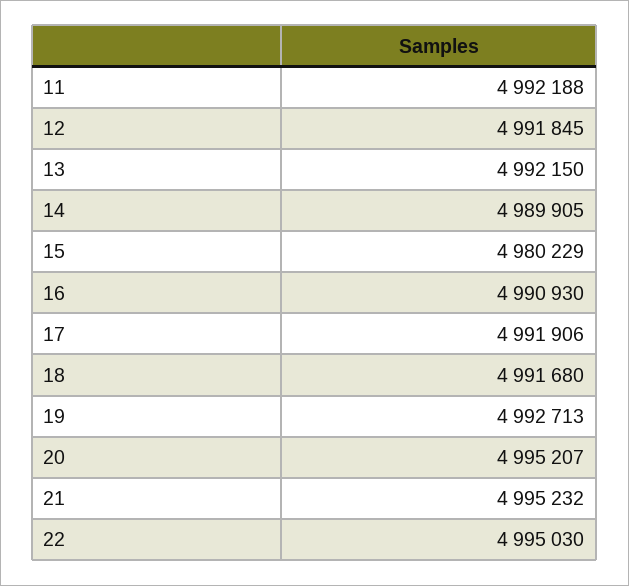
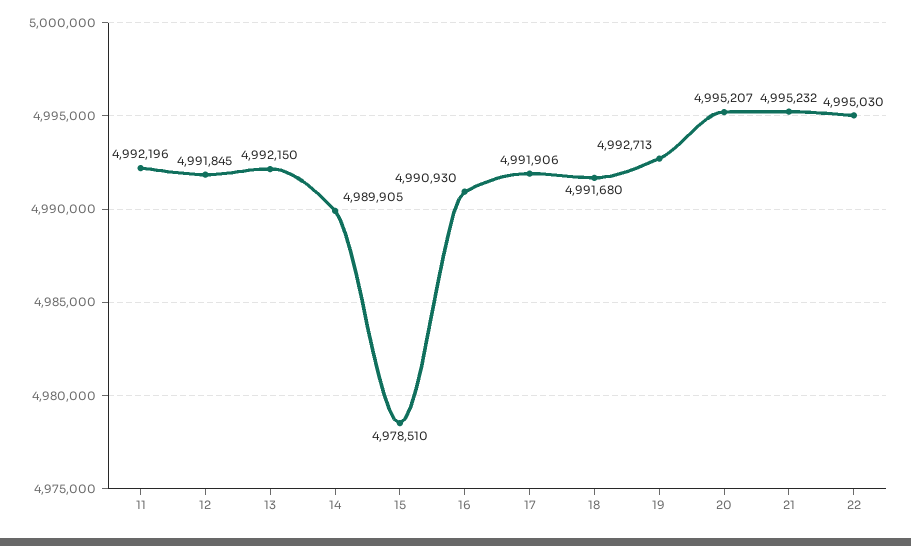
11: 4992188 -> 4992196
15: 4980229 -> 4978510

